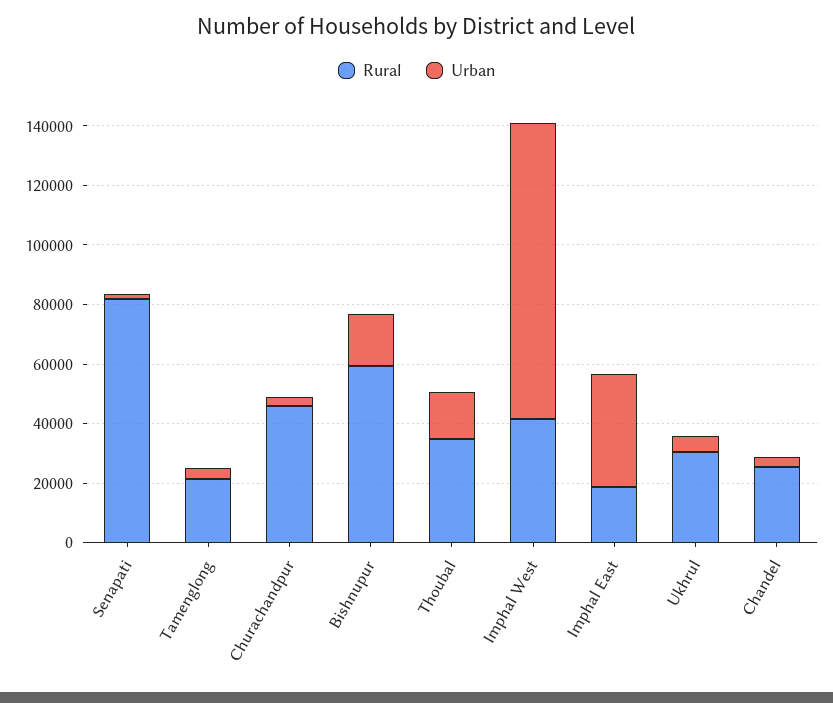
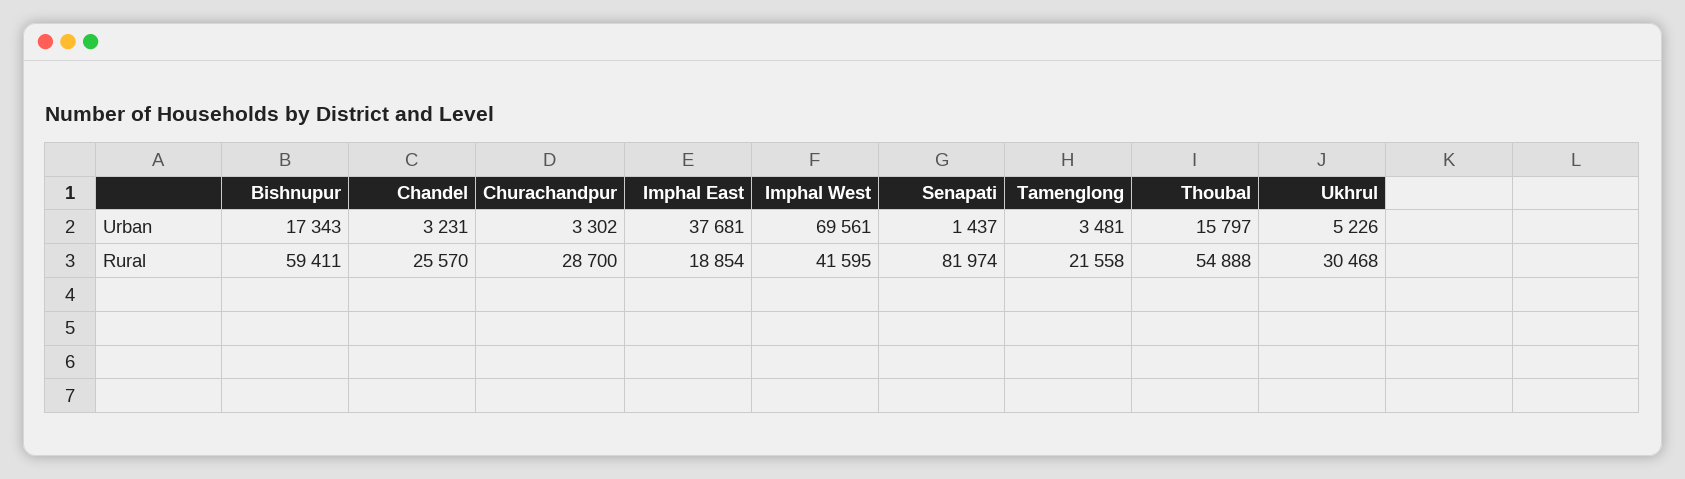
Rural, Churachandpur: 45000 -> 28700
Rural, Thoubal: 35000 -> 54888
Urban, Imphal West: 100000 -> 69561

